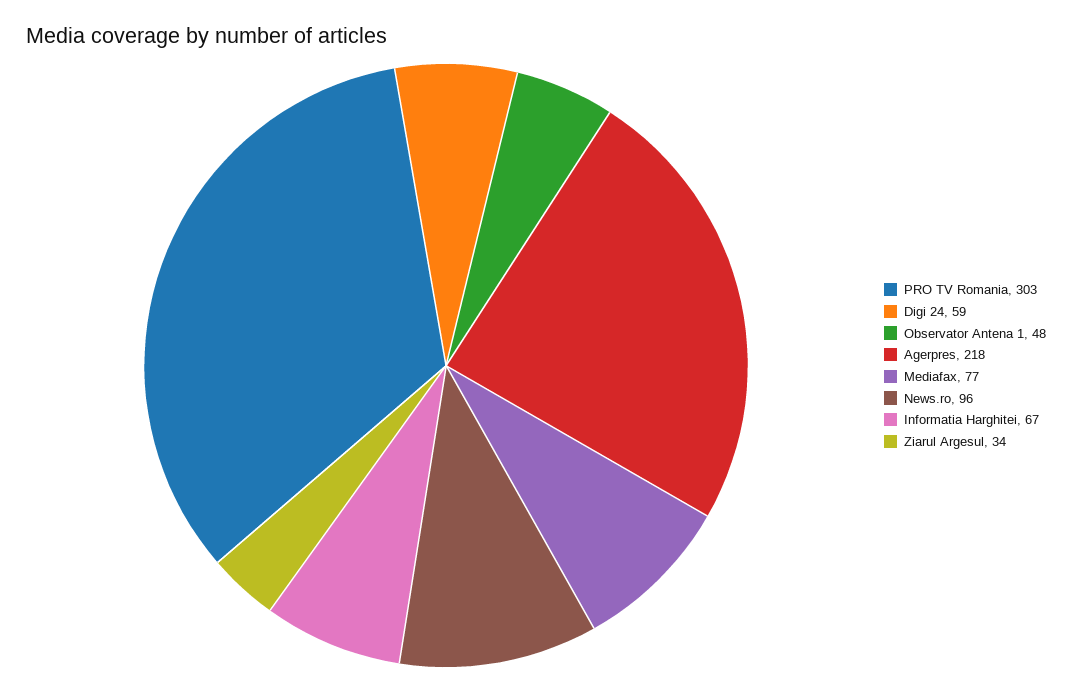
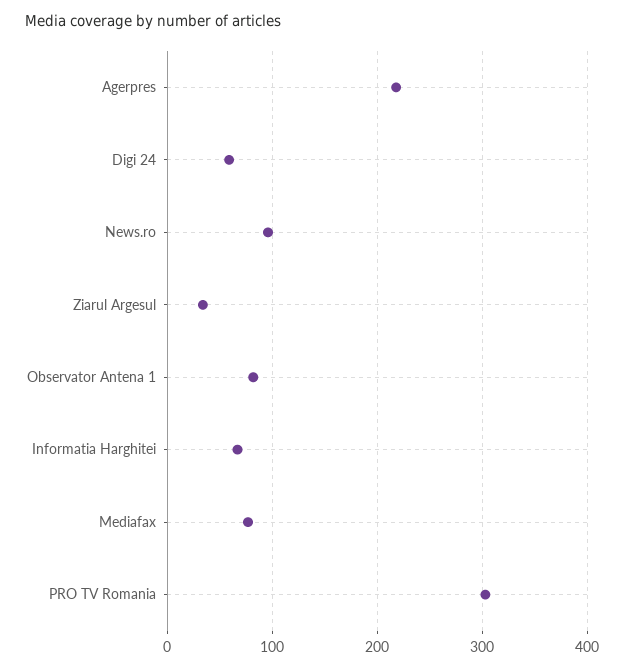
Observator Antena 1: 48 -> 80

